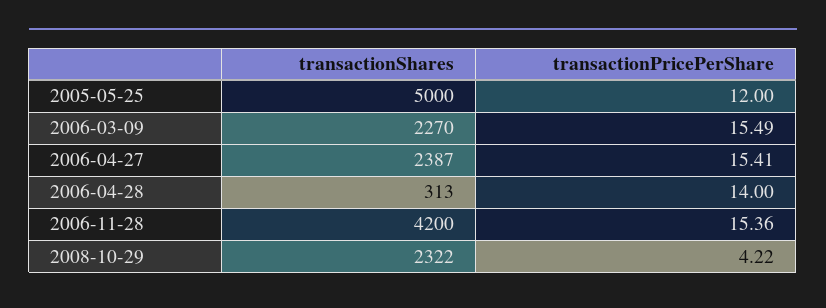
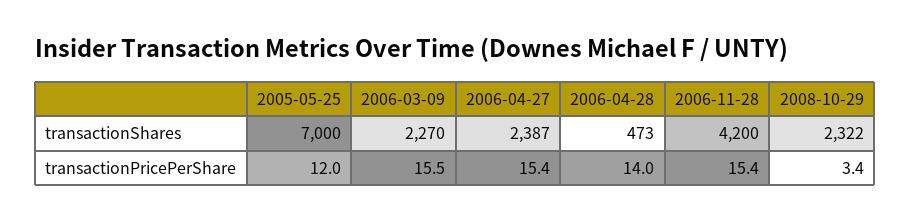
transactionShares, 2005-05-25: 5000 -> 7000
transactionShares, 2006-04-28: 313 -> 473
transactionPricePerShare, 2008-10-29: 4.22 -> 3.4

